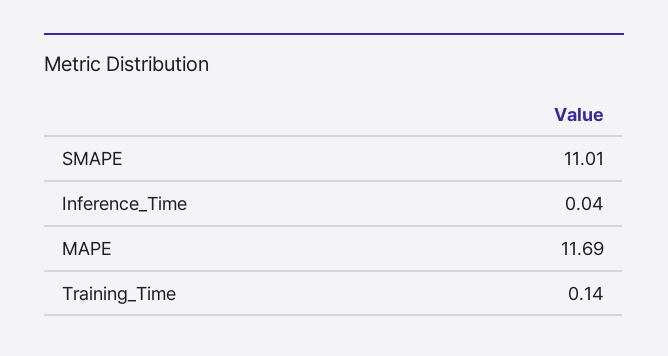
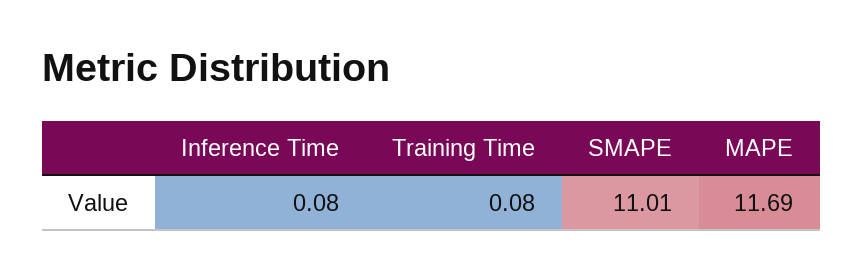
Inference_Time: 0.04 -> 0.08
Training_Time: 0.14 -> 0.08

